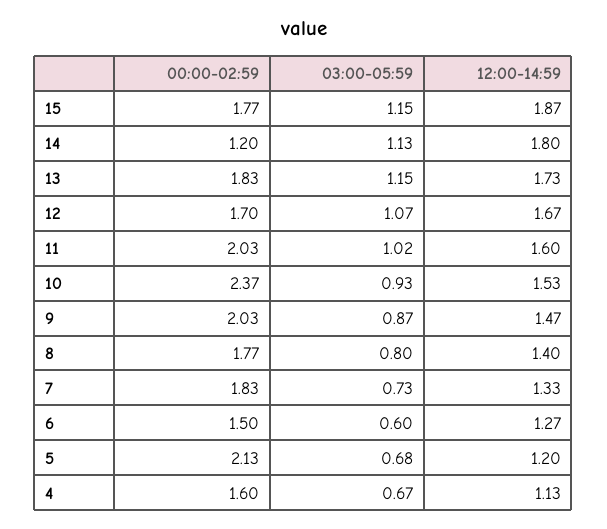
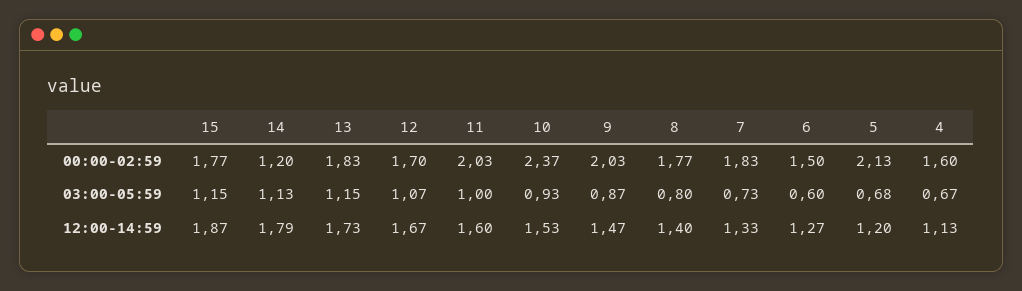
12:00-14:59, 14: 1.8 -> 1.79
03:00-05:59, 11: 1.02 -> 1

